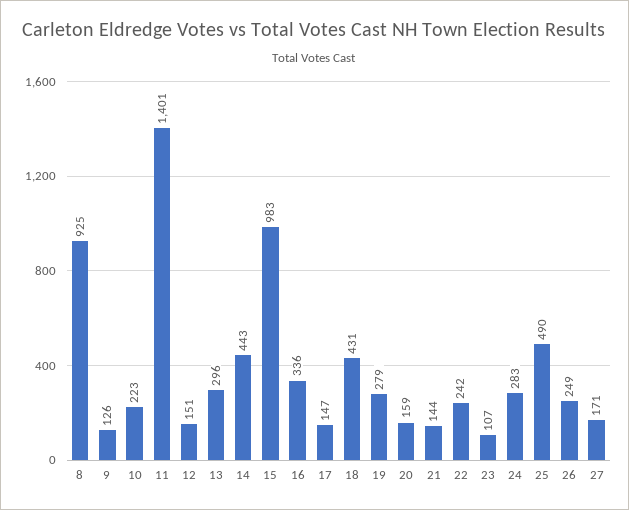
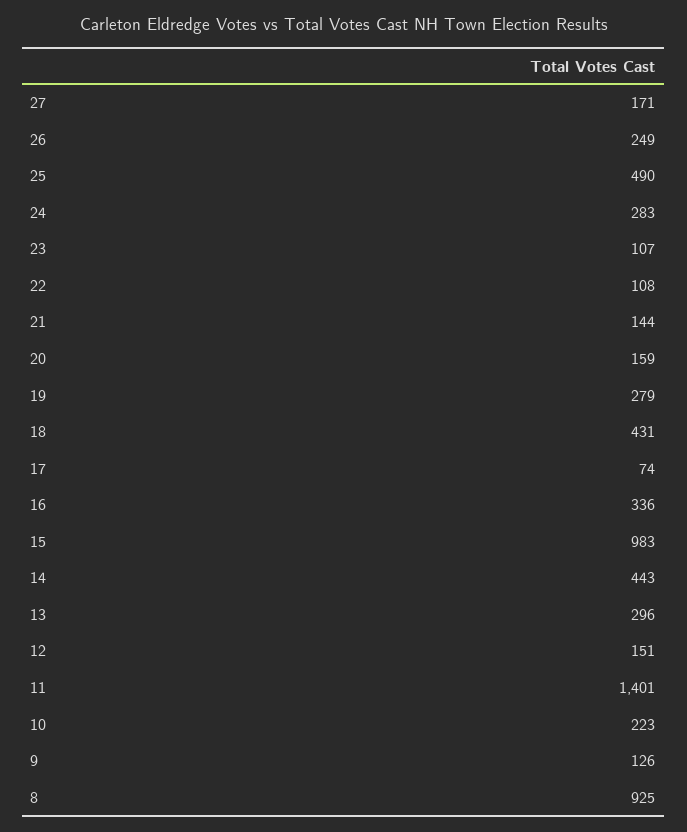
17: 147 -> 74
22: 242 -> 108

